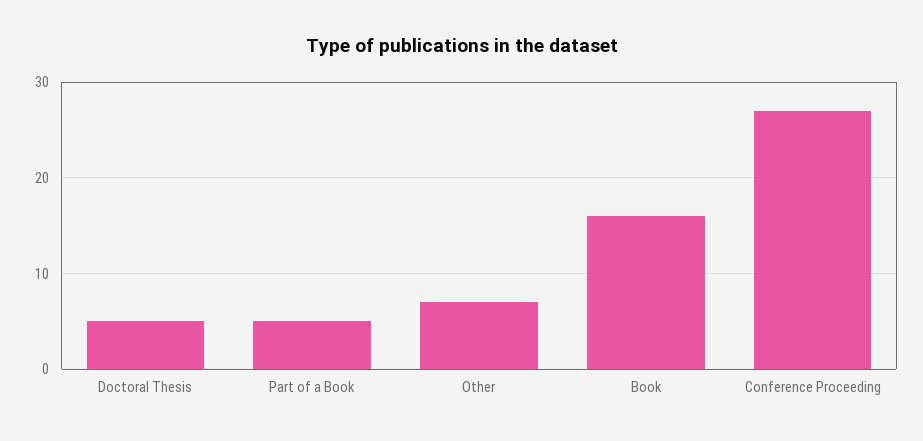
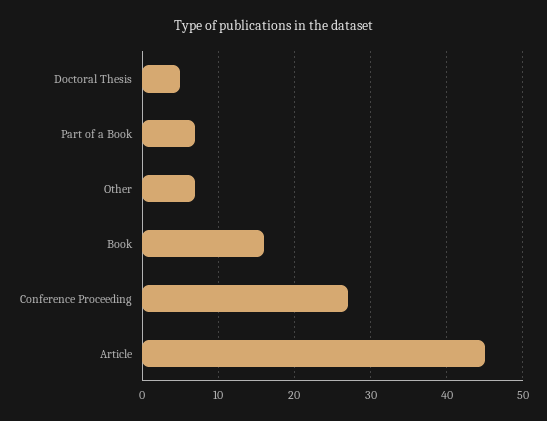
Part of a Book: 5 -> 7
Article: none -> 45

